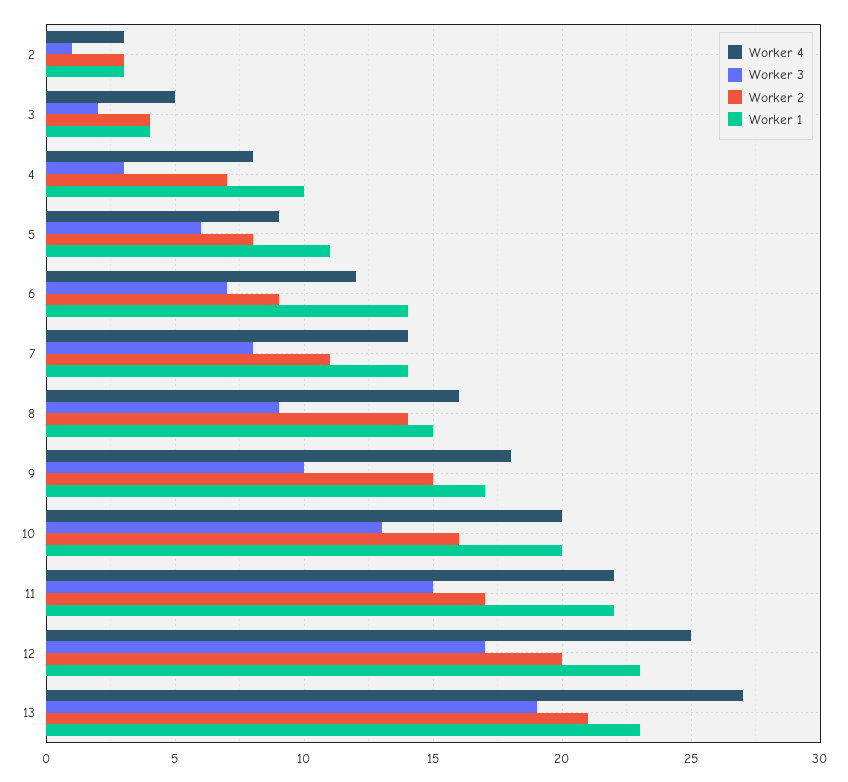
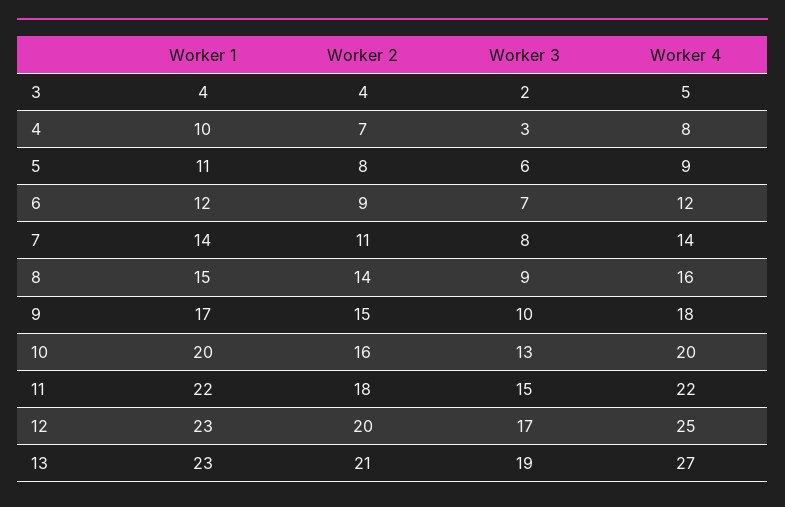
Worker 4, 2: 3 -> none
Worker 3, 2: 1 -> none
Worker 2, 2: 3 -> none
Worker 1, 2: 3 -> none
Worker 1, 6: 14 -> 12
Worker 2, 11: 17 -> 18

